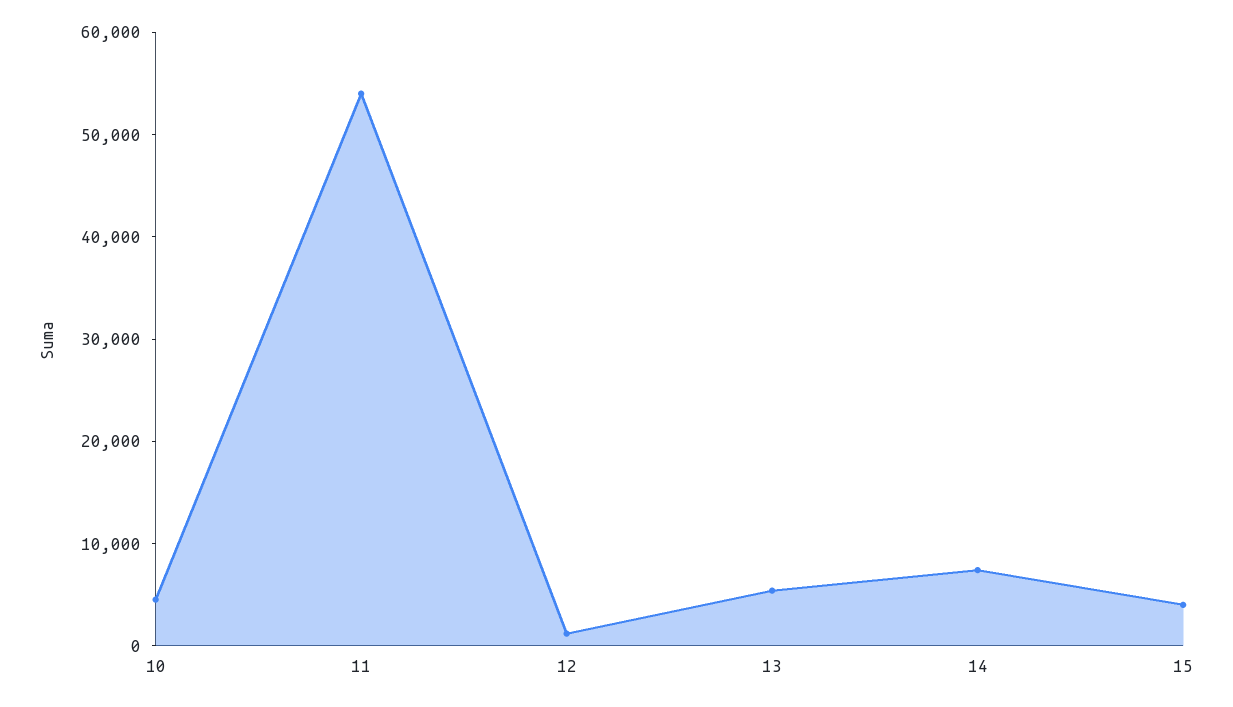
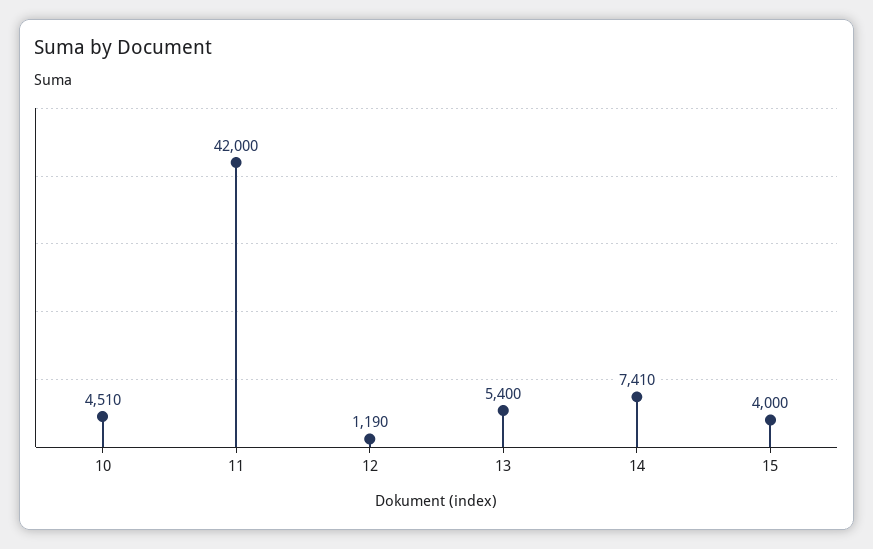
11: 54000 -> 42000

